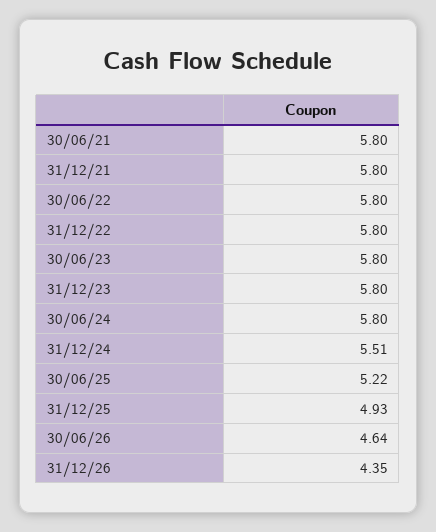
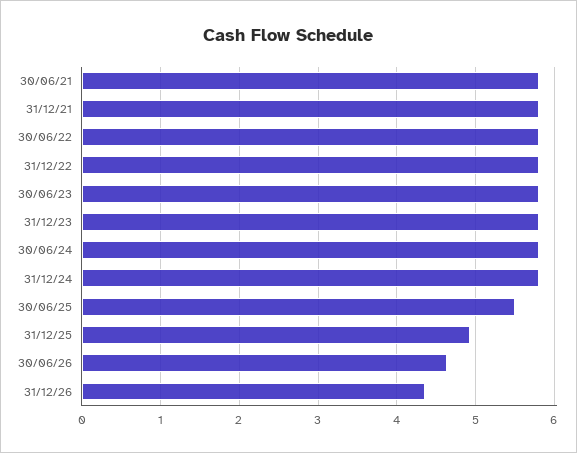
31/12/24: 5.51 -> 5.8
30/06/25: 5.22 -> 5.5

